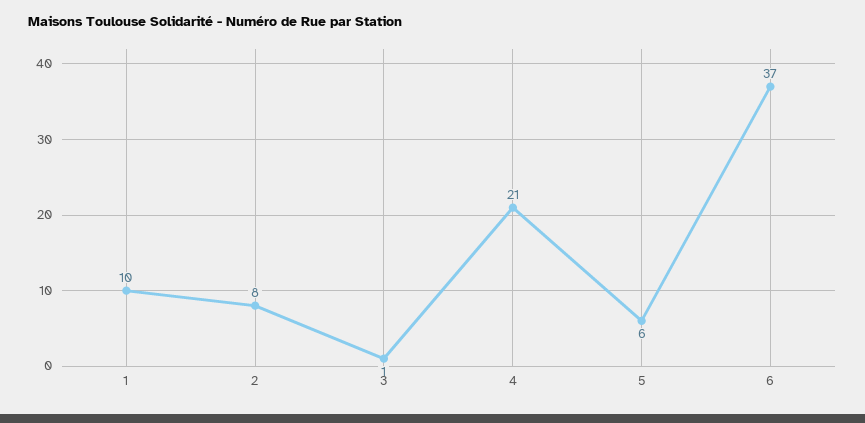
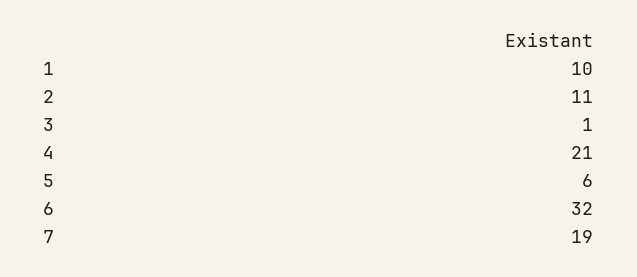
2: 8 -> 11
6: 37 -> 32
7: none -> 19

